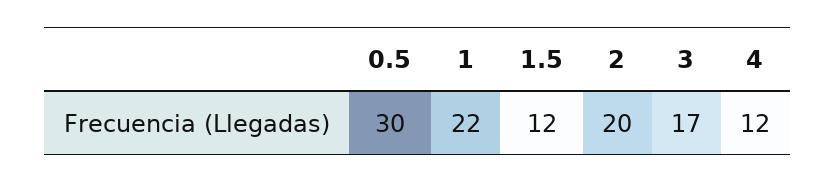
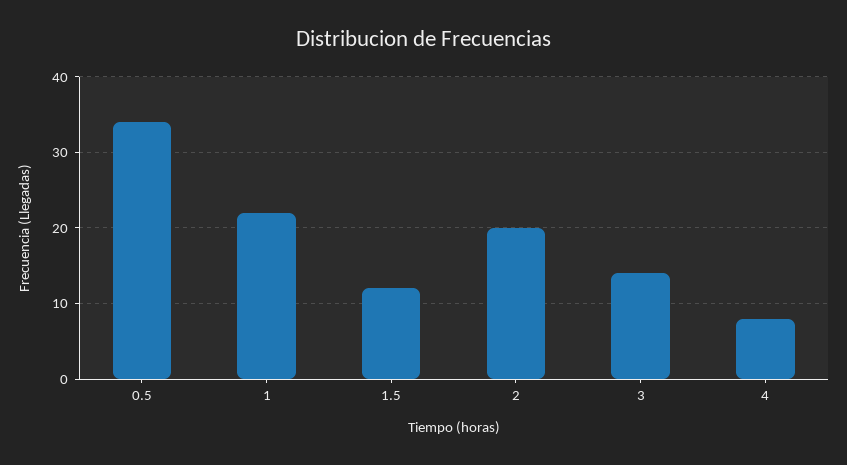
0.5: 30 -> 34
3: 17 -> 14
4: 12 -> 8

